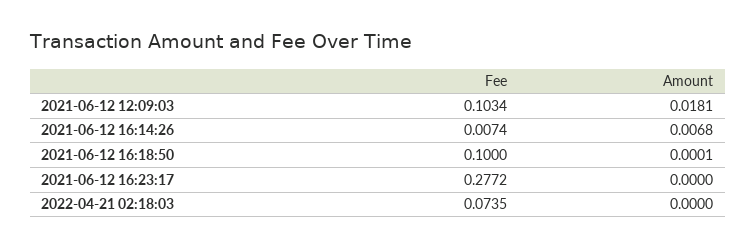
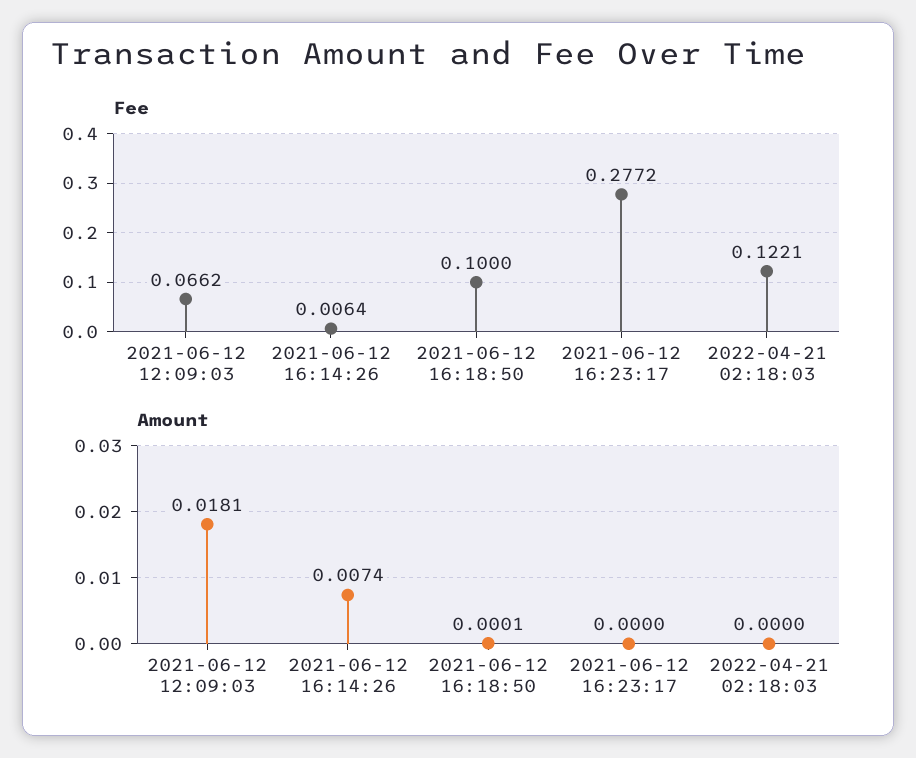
Fee, 2021-06-12 12:09:03: 0.1034 -> 0.0662
Fee, 2021-06-12 16:14:26: 0.0074 -> 0.0064
Amount, 2021-06-12 16:14:26: 0.0068 -> 0.0074
Fee, 2022-04-21 02:18:03: 0.0735 -> 0.1221

